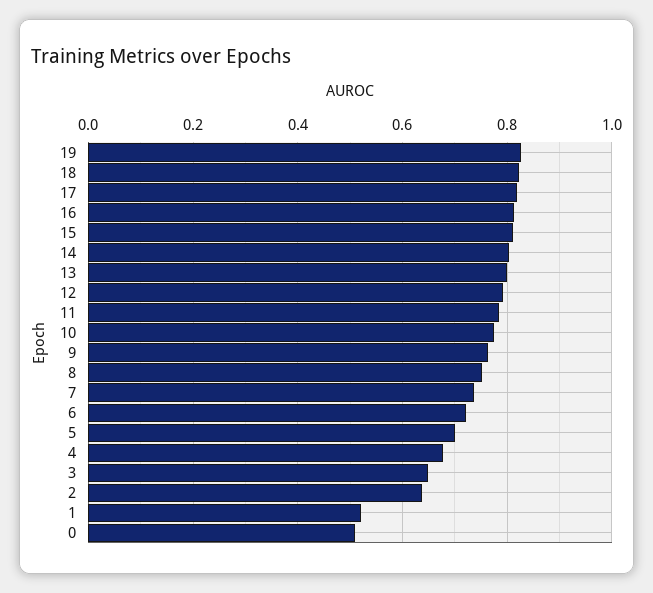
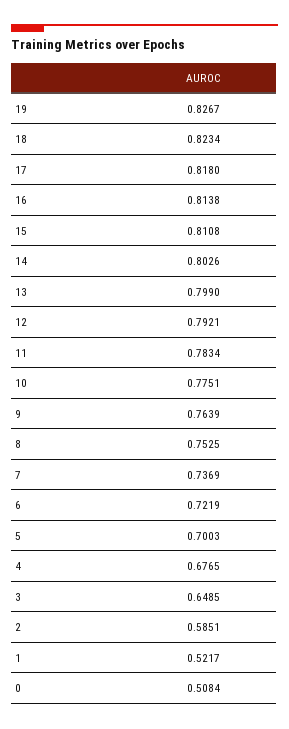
2: 0.64 -> 0.5851

